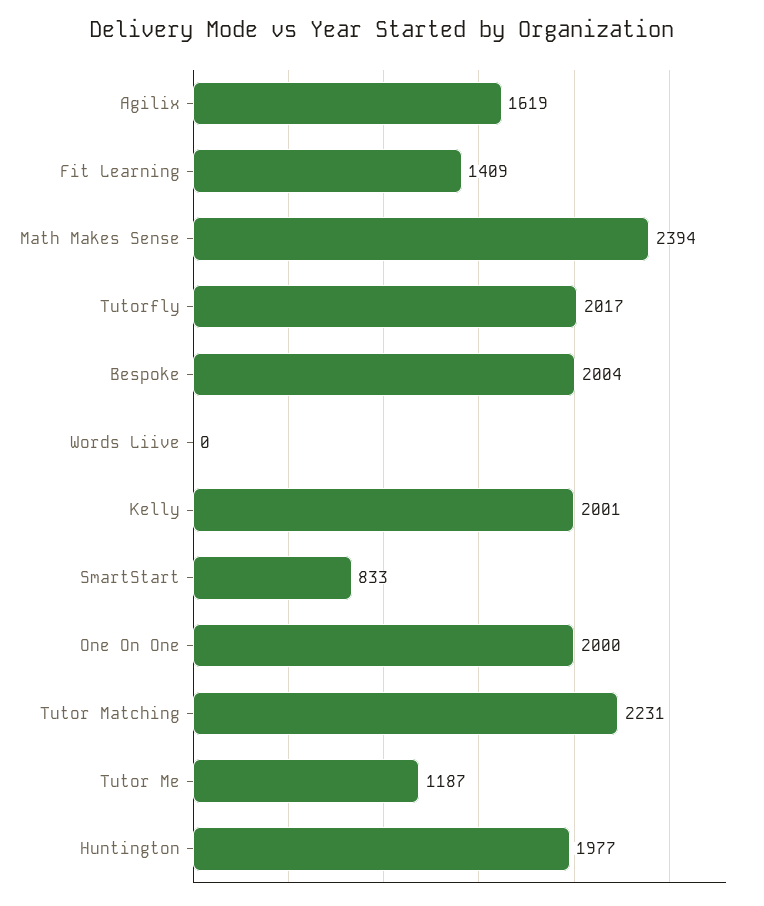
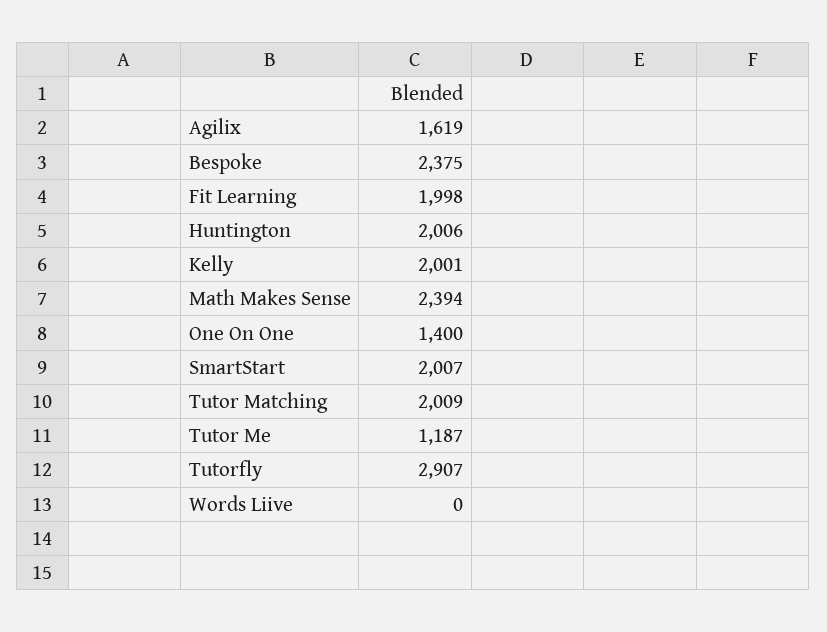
Fit Learning: 1409 -> 1998
Tutorfly: 2017 -> 2907
Bespoke: 2004 -> 2375
SmartStart: 833 -> 2007
One On One: 2000 -> 1400
Tutor Matching: 2231 -> 2009
Huntington: 1977 -> 2006

